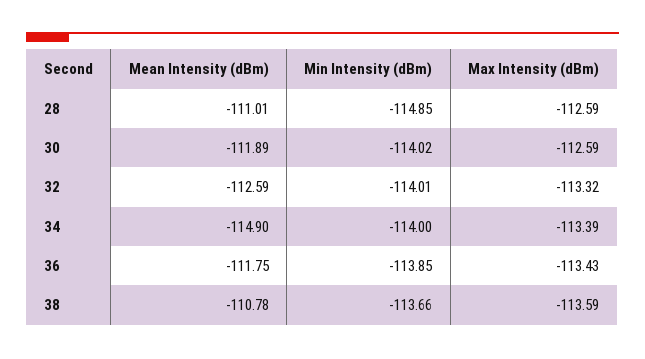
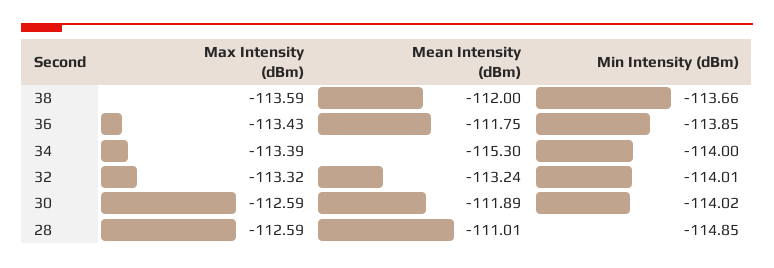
Mean Intensity (dBm), 32: -112.59 -> -113.24
Mean Intensity (dBm), 34: -114.9 -> -115.3
Mean Intensity (dBm), 38: -110.78 -> -112

